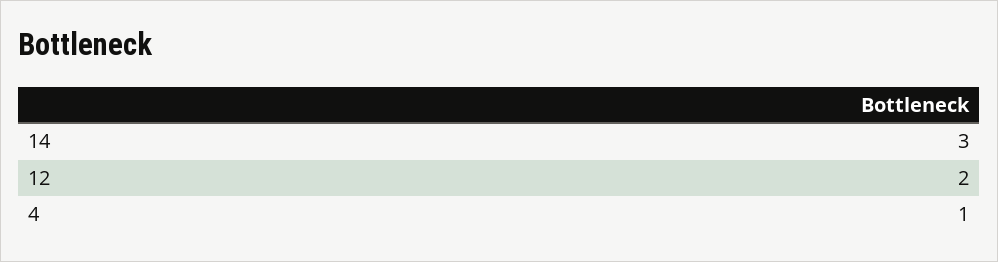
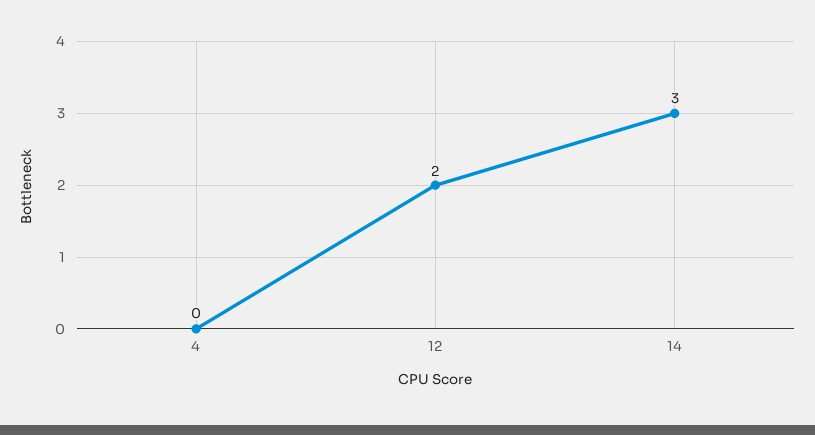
4: 1 -> 0

